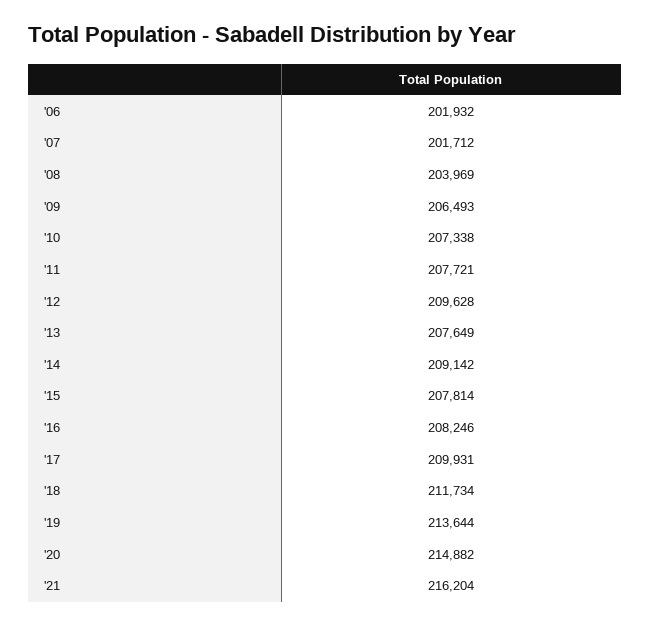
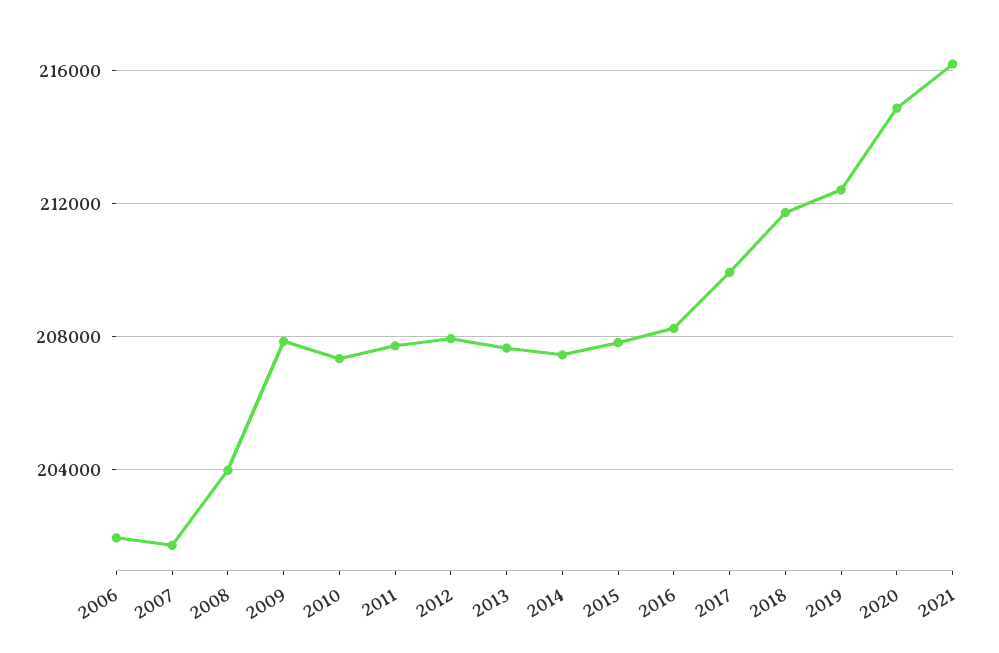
'09: 206493 -> 208000
'12: 209628 -> 208000
'14: 209142 -> 207500
'19: 213644 -> 212500

